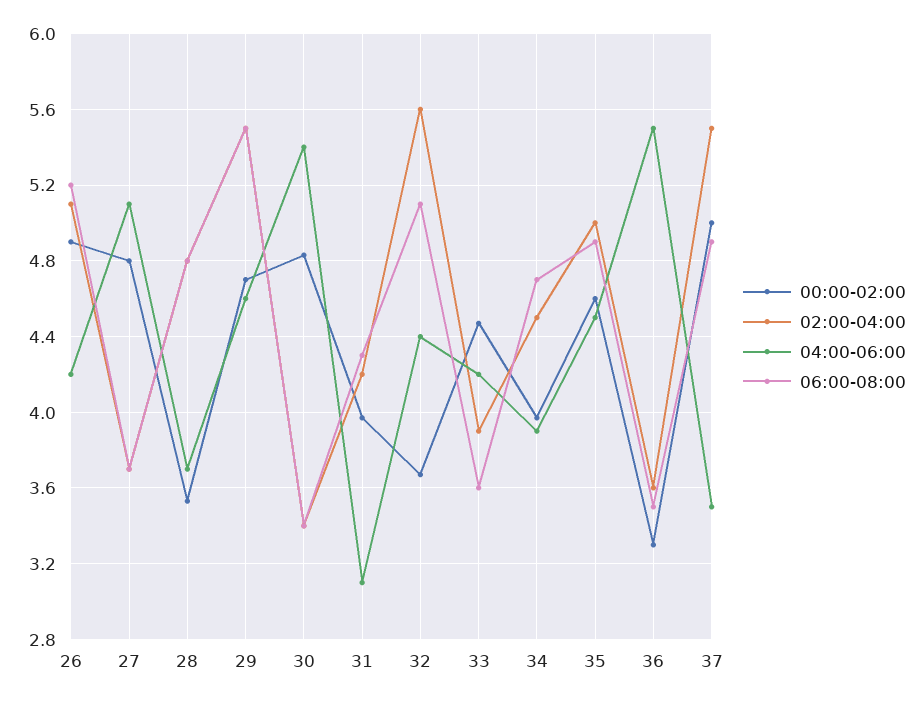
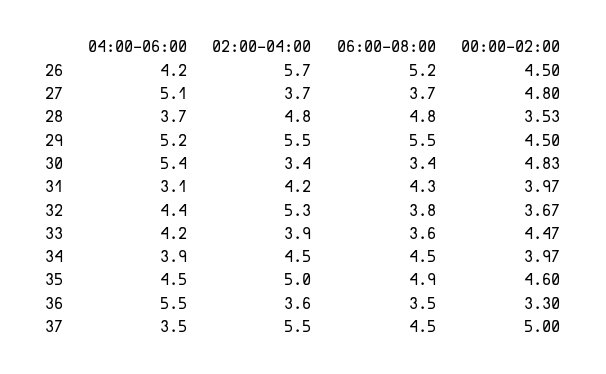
00:00-02:00, 26: 4.9 -> 4.5
02:00-04:00, 26: 5.1 -> 5.7
00:00-02:00, 29: 4.7 -> 4.5
04:00-06:00, 29: 4.6 -> 5.2
02:00-04:00, 32: 5.6 -> 5.3
06:00-08:00, 32: 5.1 -> 3.8
06:00-08:00, 34: 4.7 -> 4.5
06:00-08:00, 37: 4.9 -> 4.5

